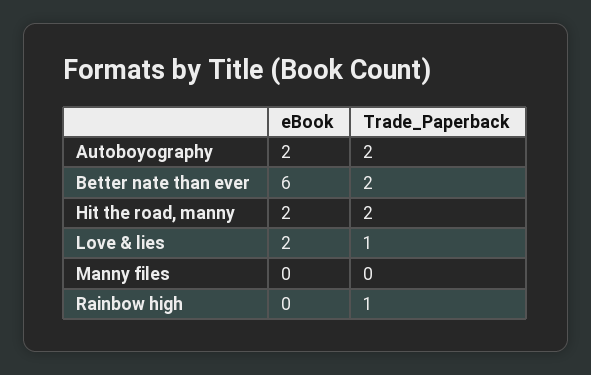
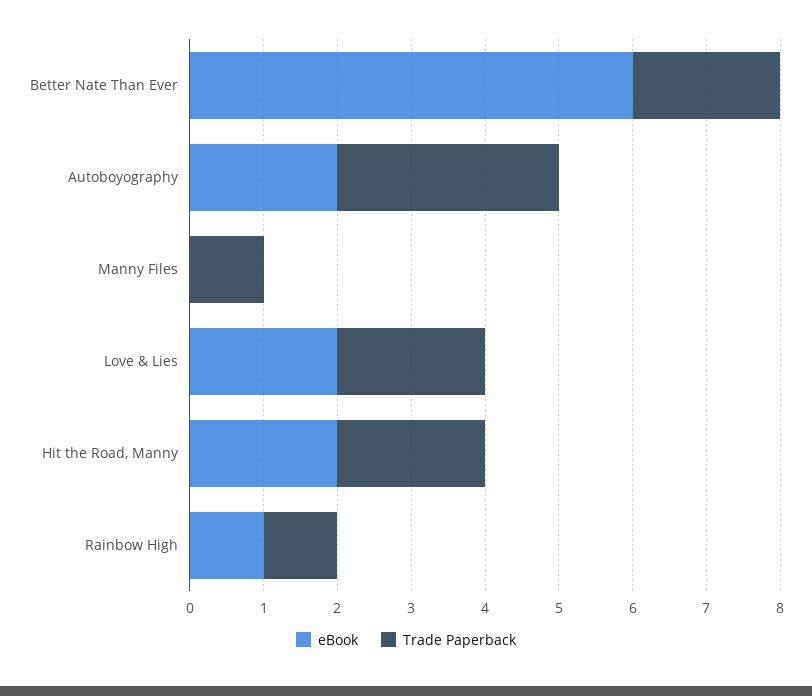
Trade_Paperback, Autoboyography: 2 -> 3
Trade_Paperback, Love & lies: 1 -> 2
Trade_Paperback, Manny files: 0 -> 1
eBook, Rainbow high: 0 -> 1

